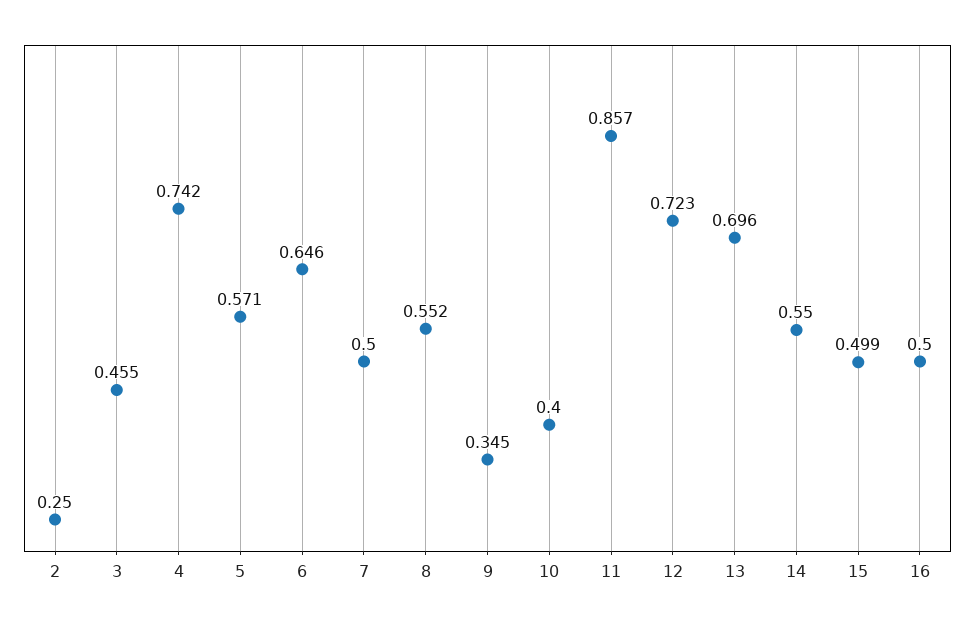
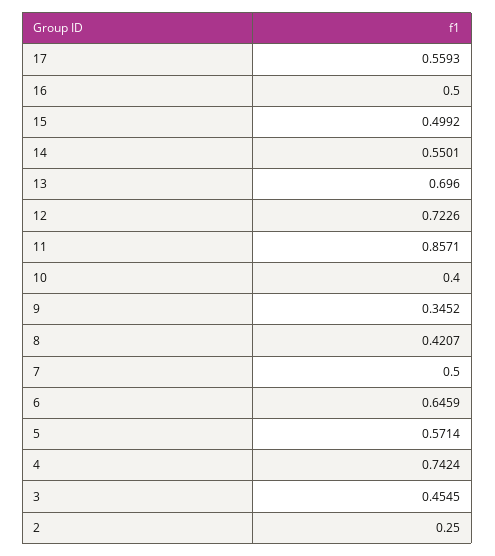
8: 0.552 -> 0.4207
17: none -> 0.5593

